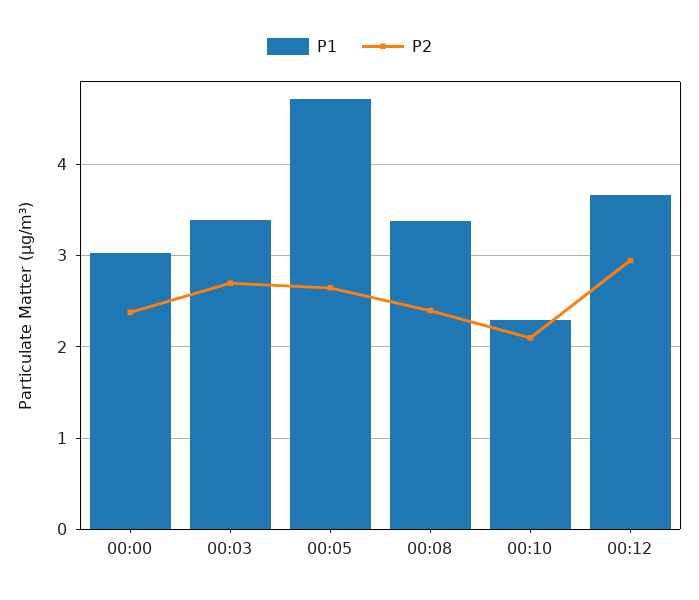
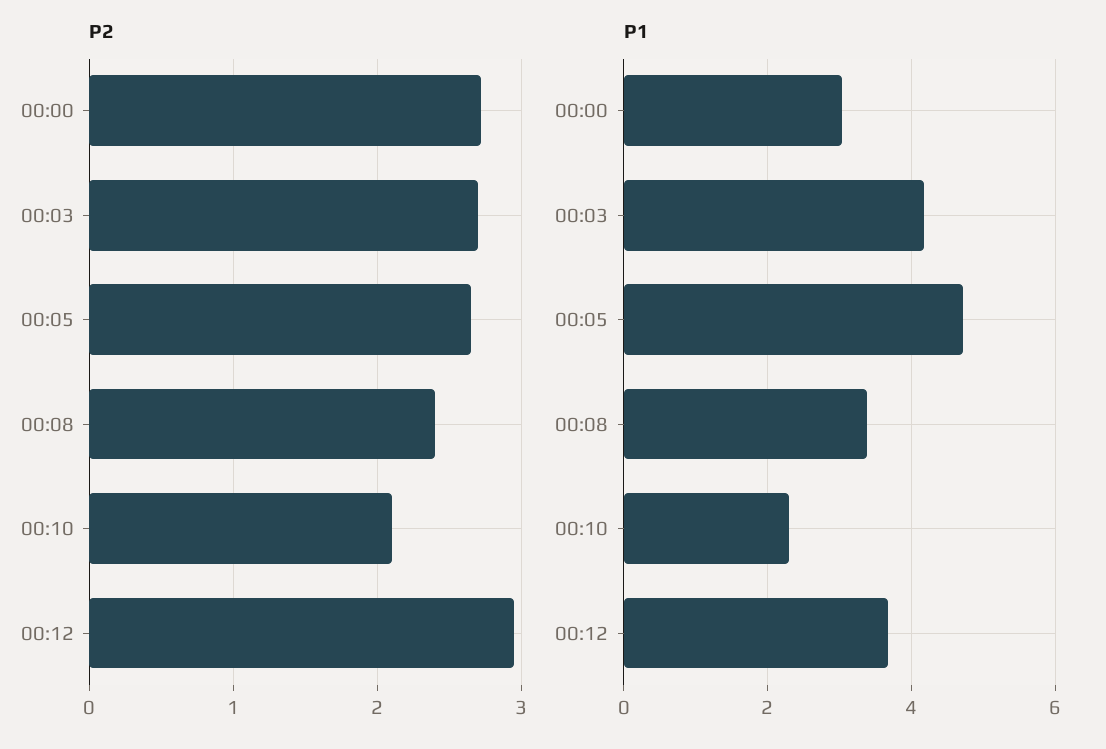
P2, 00:00: 2.4 -> 2.7
P1, 00:03: 3.4 -> 4.2

